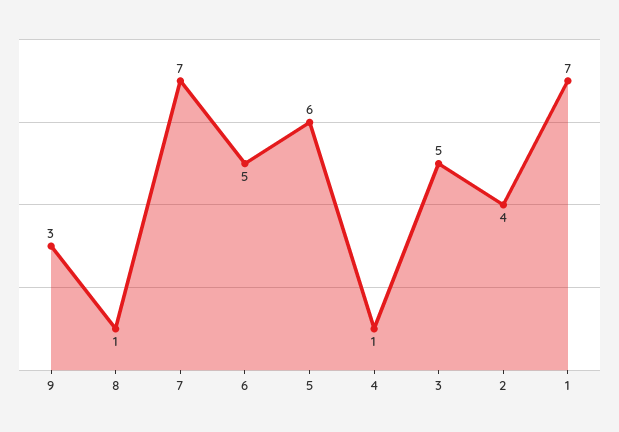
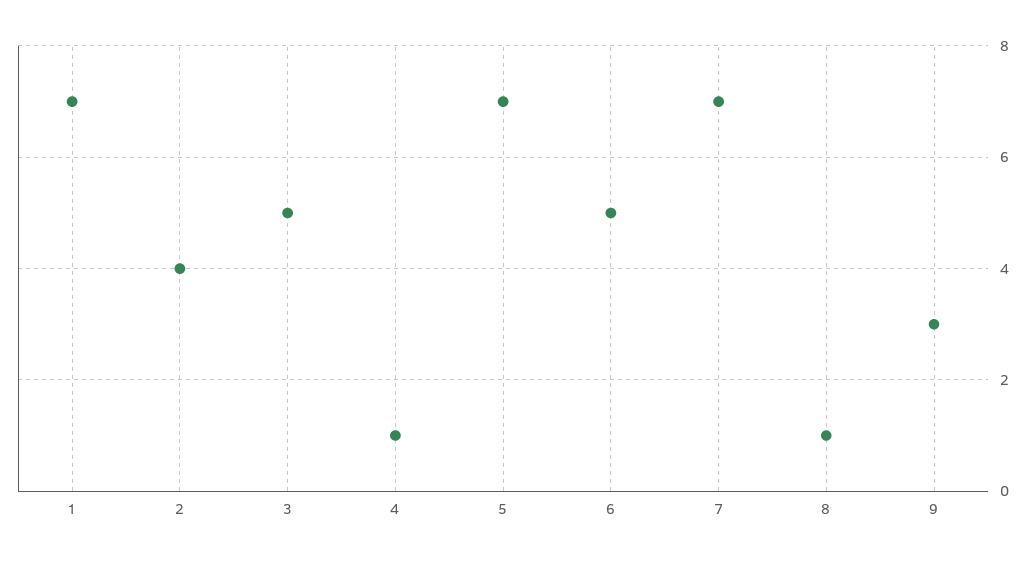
5: 6 -> 7

